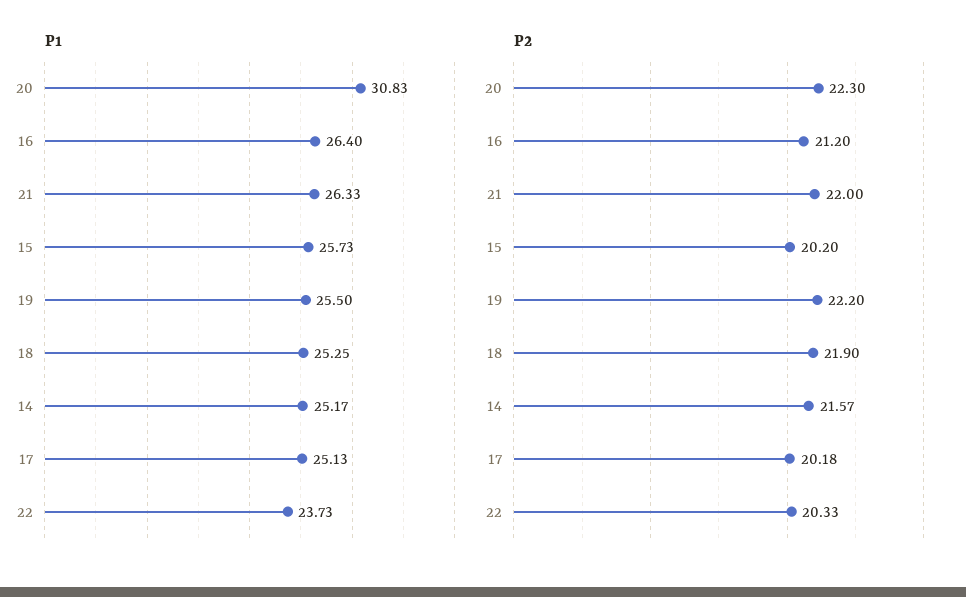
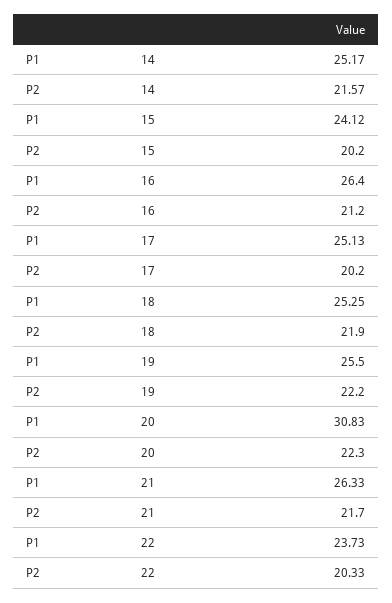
P1, 15: 25.73 -> 24.12
P2, 21: 22 -> 21.7
P2, 17: 20.18 -> 20.2

